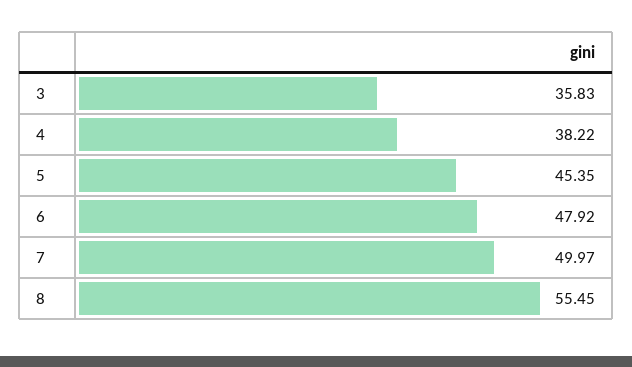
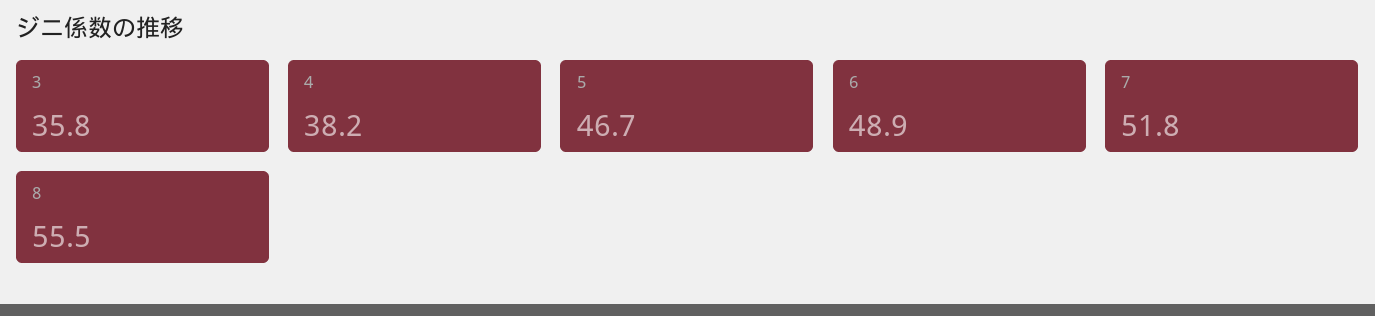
5: 45.35 -> 46.7
6: 47.92 -> 48.9
7: 49.97 -> 51.8

